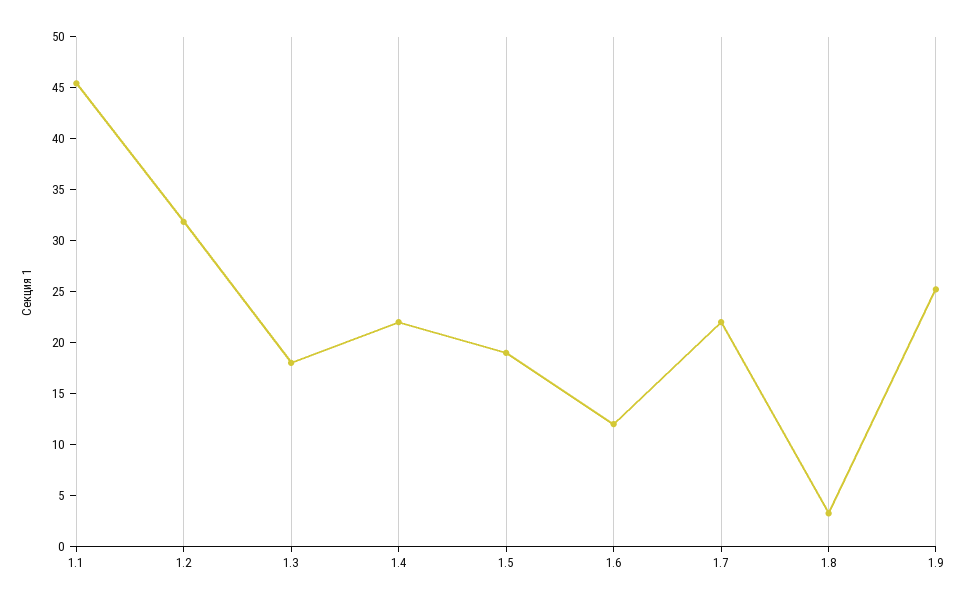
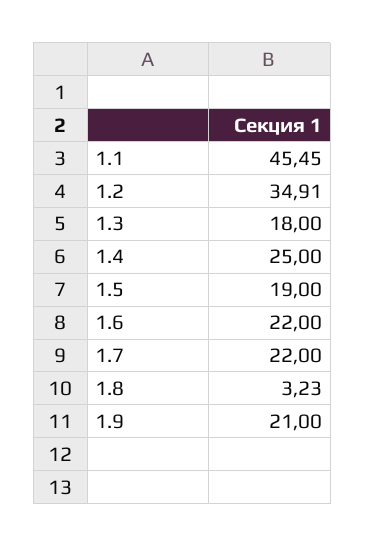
1.2: 32 -> 34.91
1.4: 22 -> 25
1.6: 12 -> 22
1.9: 25 -> 21

